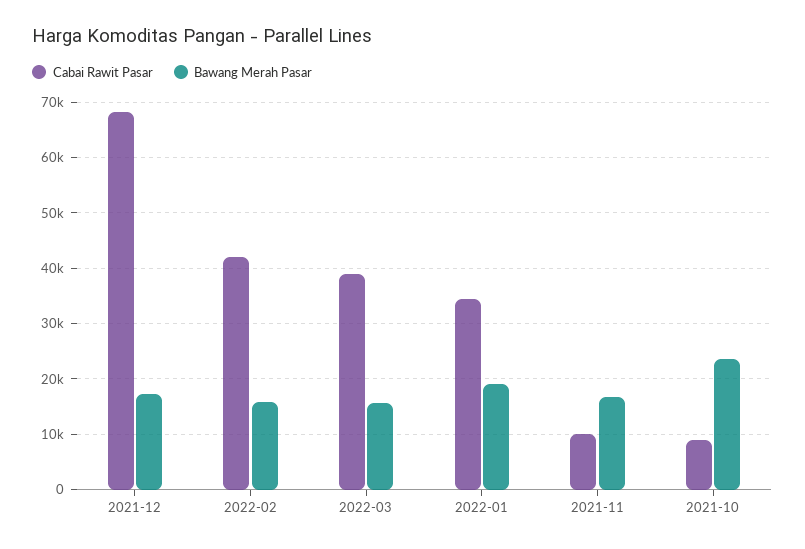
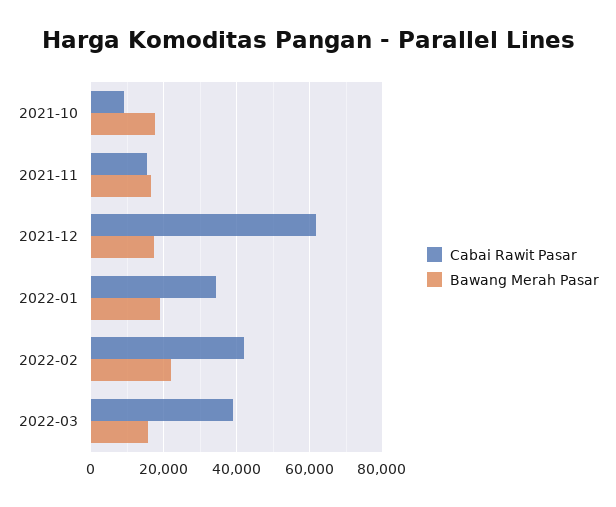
Cabai Rawit Pasar, 2021-12: 68000 -> 62000
Bawang Merah Pasar, 2022-02: 16000 -> 22000
Cabai Rawit Pasar, 2021-11: 10000 -> 16000
Bawang Merah Pasar, 2021-10: 24000 -> 18000

